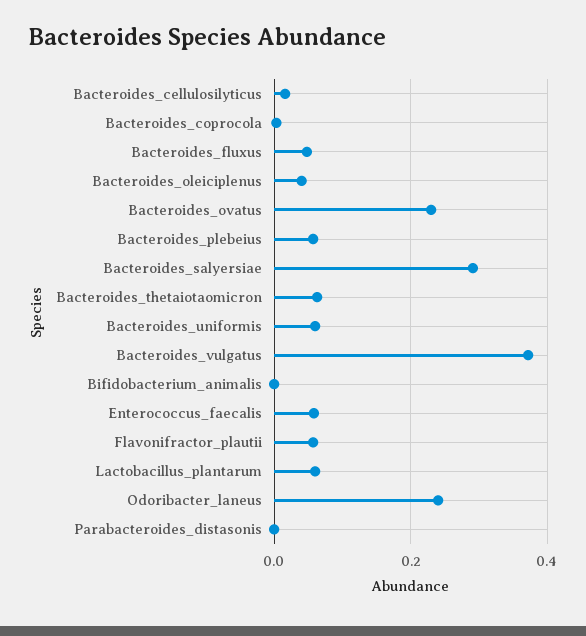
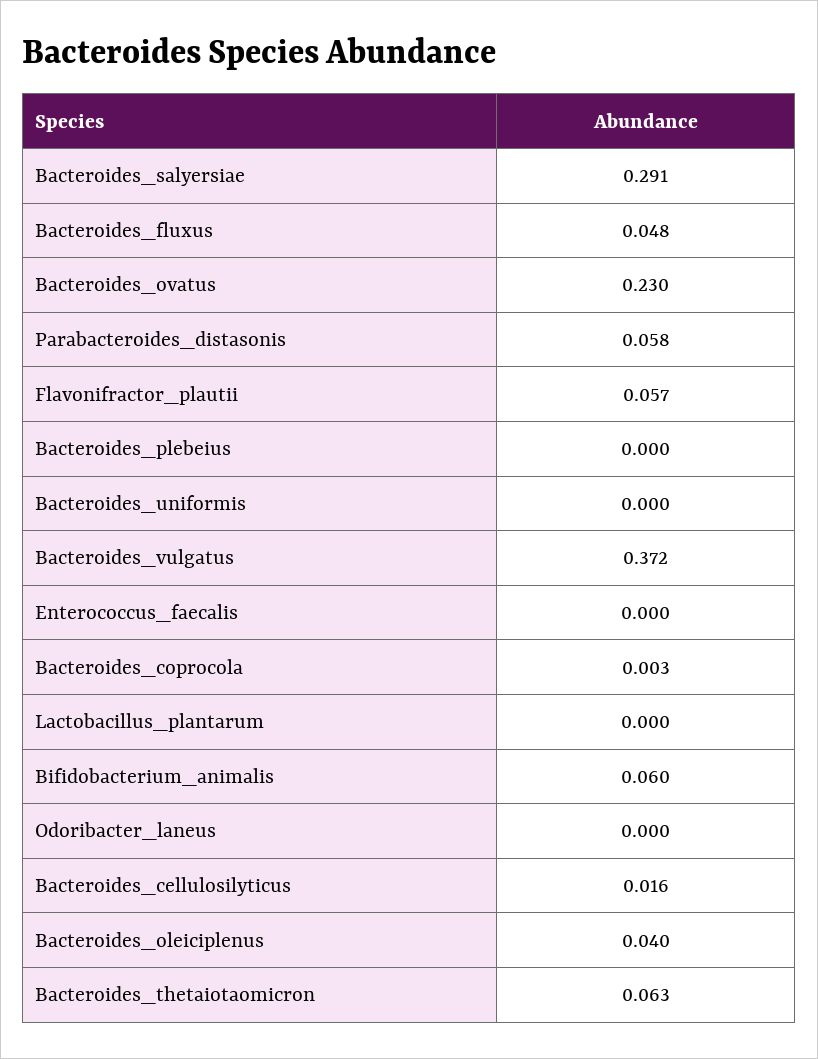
Bacteroides_plebeius: 0.06 -> 0
Bacteroides_uniformis: 0.06 -> 0
Bifidobacterium_animalis: 0 -> 0.06
Enterococcus_faecalis: 0.06 -> 0
Lactobacillus_plantarum: 0.06 -> 0
Odoribacter_laneus: 0.24 -> 0
Parabacteroides_distasonis: 0 -> 0.058

